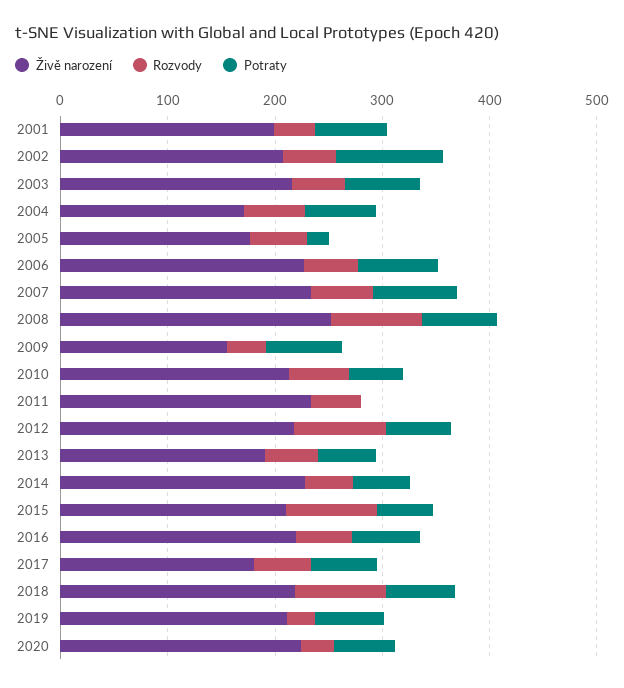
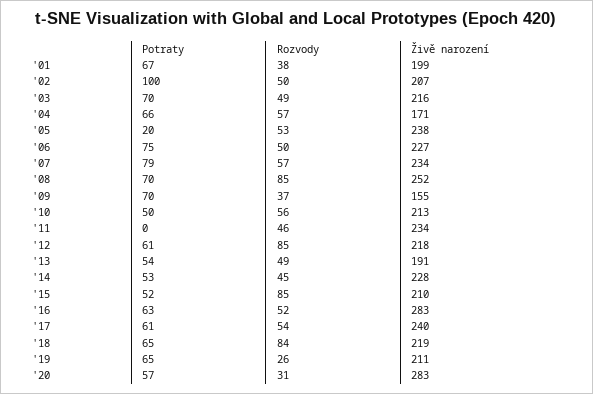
Živě narození, 2005: 180 -> 238
Živě narození, 2016: 220 -> 283
Živě narození, 2017: 180 -> 240
Živě narození, 2020: 220 -> 283

